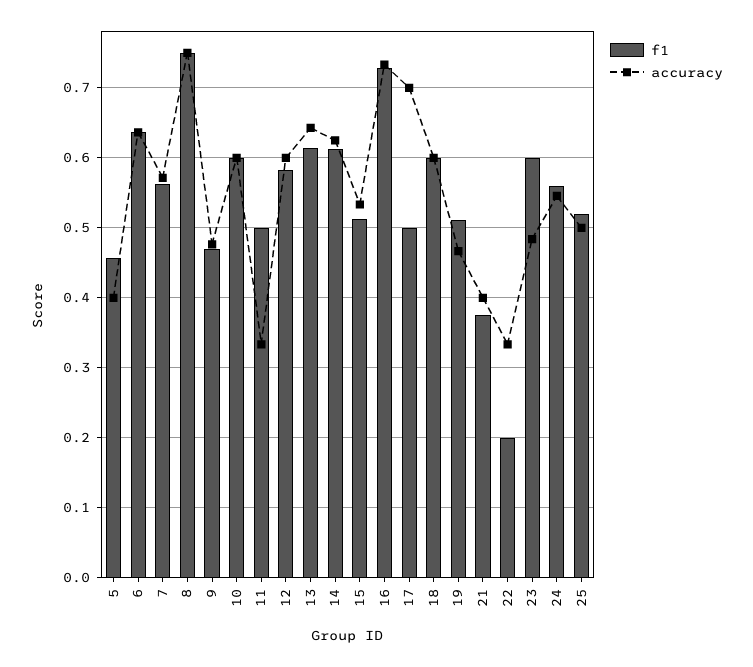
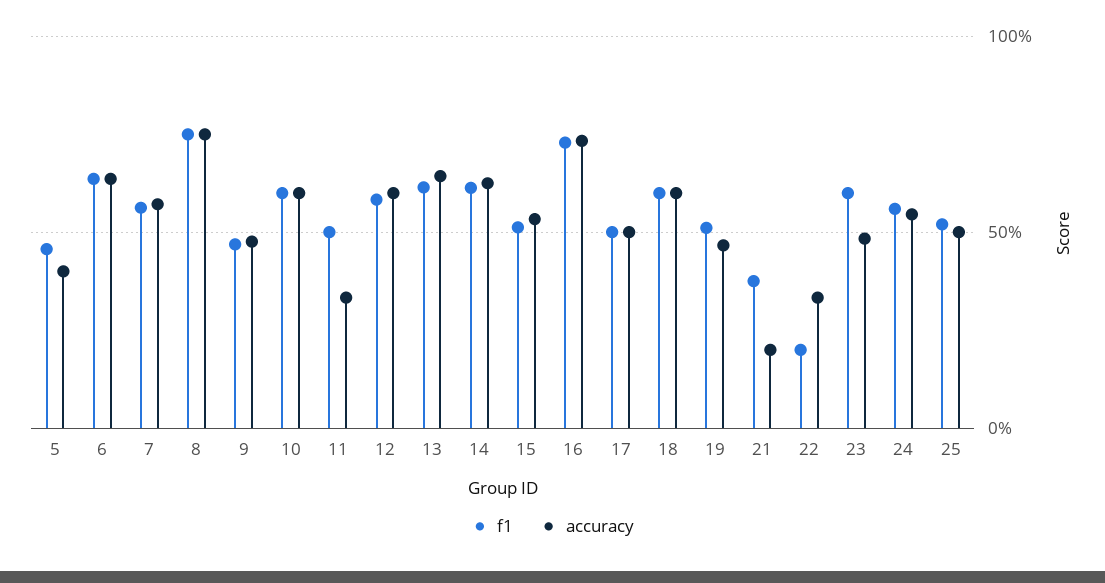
accuracy, 17: 0.7 -> 0.5
accuracy, 21: 0.4 -> 0.2

